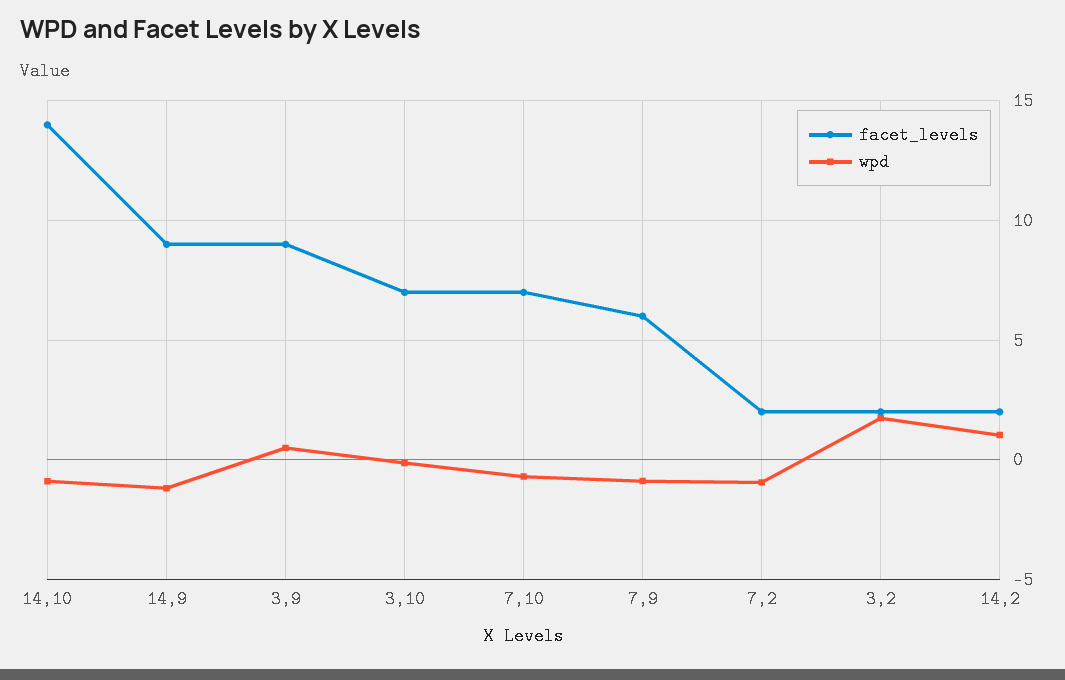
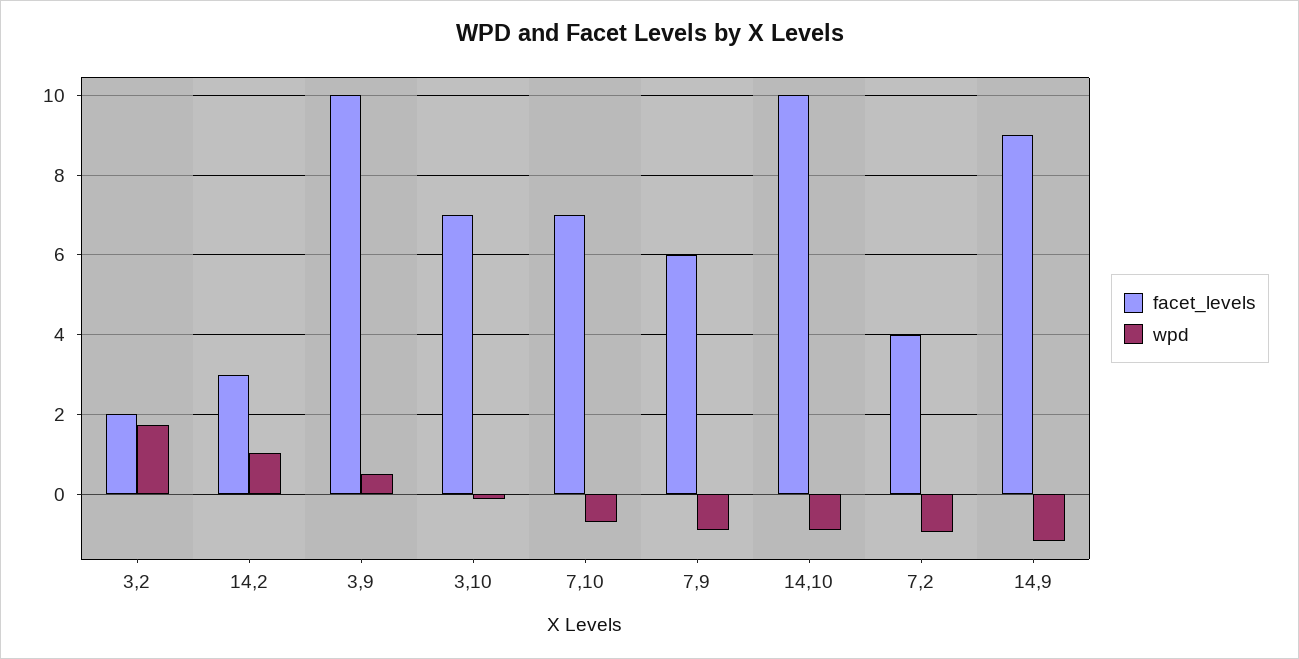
facet_levels, 14,10: 14 -> 10
facet_levels, 3,9: 9 -> 10
facet_levels, 7,2: 2 -> 4
facet_levels, 14,2: 2 -> 3

